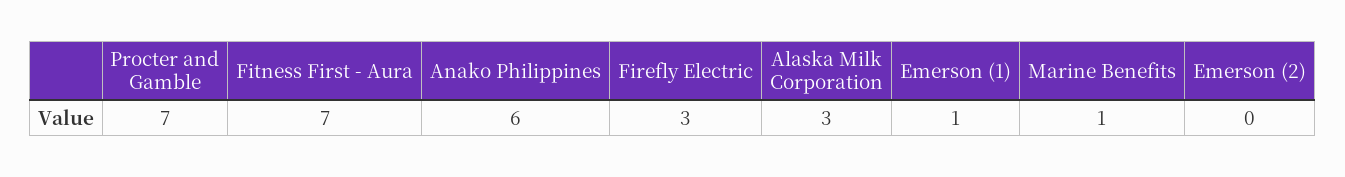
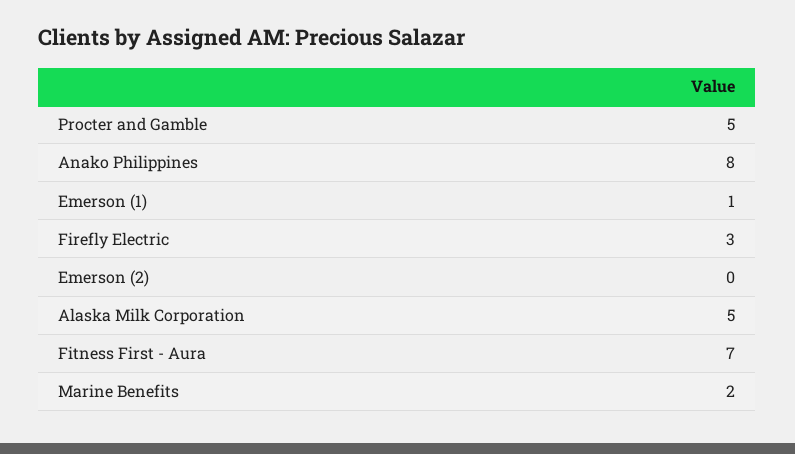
Procter and Gamble: 7 -> 5
Anako Philippines: 6 -> 8
Alaska Milk Corporation: 3 -> 5
Marine Benefits: 1 -> 2

